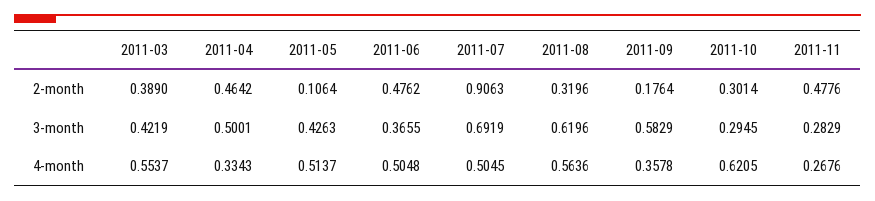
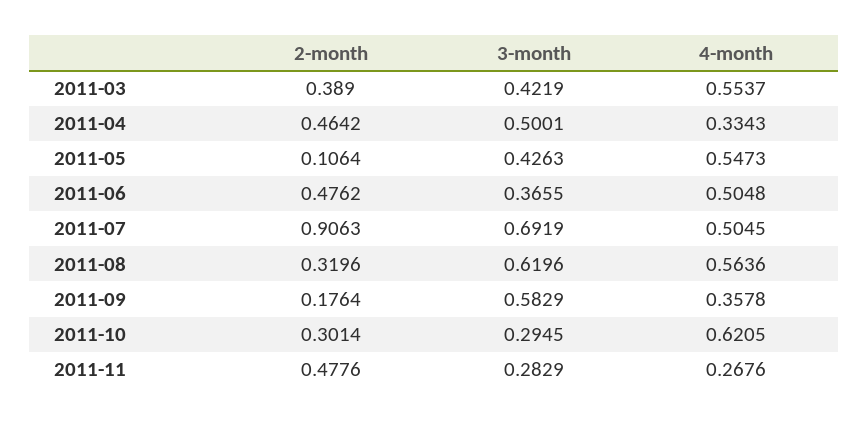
2011-05, 4-month: 0.5137 -> 0.5473

